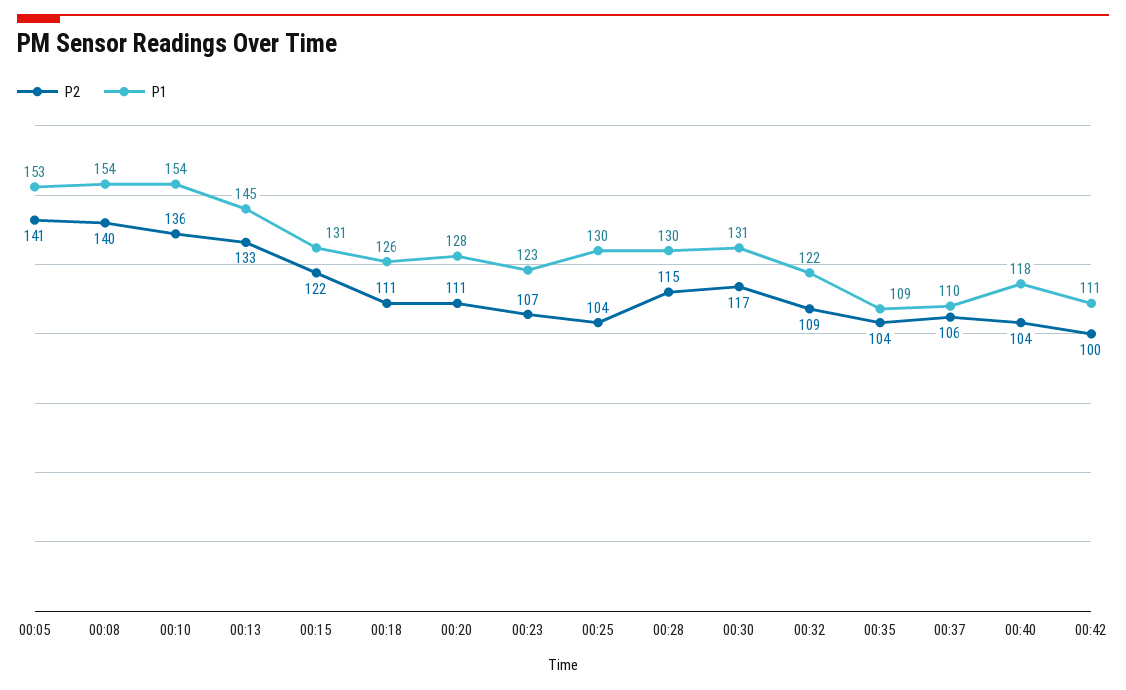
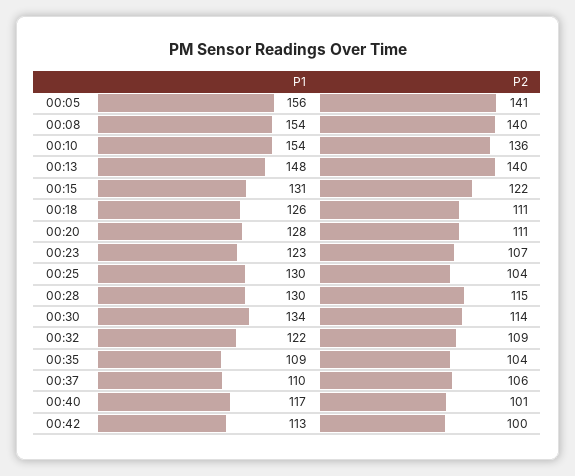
P1, 00:05: 153 -> 156
P2, 00:13: 133 -> 140
P1, 00:13: 145 -> 148
P2, 00:30: 117 -> 114
P1, 00:30: 131 -> 134
P2, 00:40: 104 -> 101
P1, 00:40: 118 -> 117
P1, 00:42: 111 -> 113

